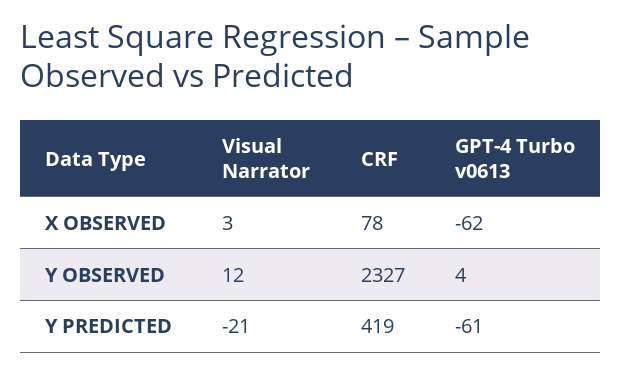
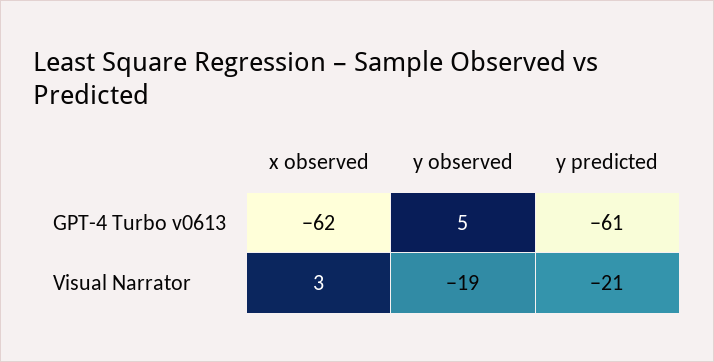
CRF, X OBSERVED: 78 -> none
Visual Narrator, Y OBSERVED: 12 -> -19
CRF, Y OBSERVED: 2327 -> none
GPT-4 Turbo v0613, Y OBSERVED: 4 -> 5
CRF, Y PREDICTED: 419 -> none

